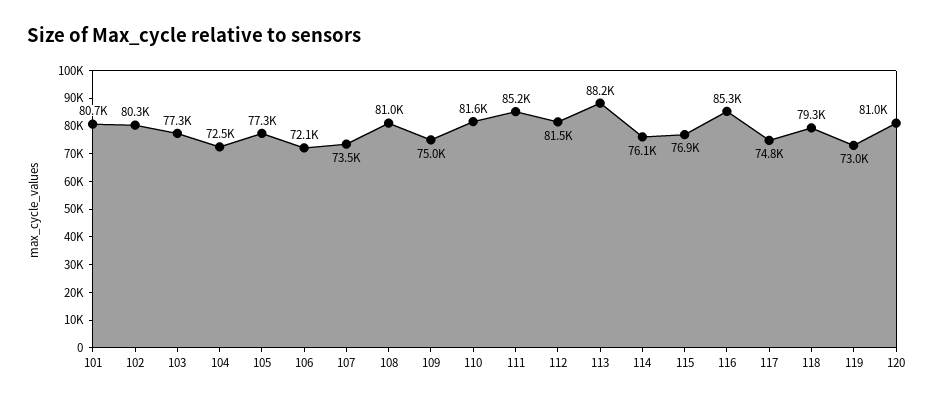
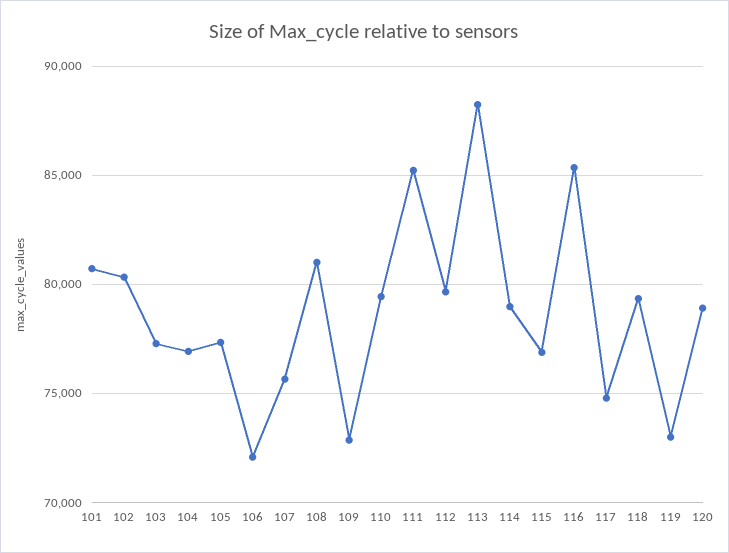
104: 72500 -> 77000
107: 73500 -> 75500
109: 75000 -> 73000
110: 81600 -> 79500
112: 81500 -> 79500
114: 76100 -> 79000
120: 81000 -> 79000

